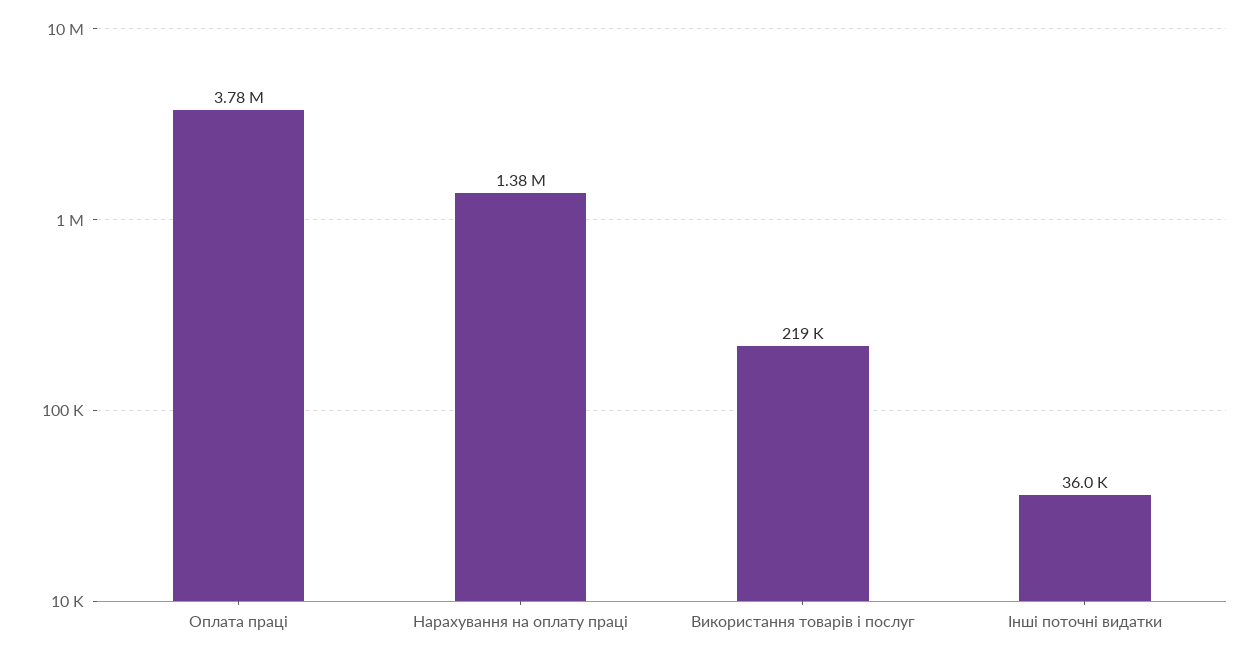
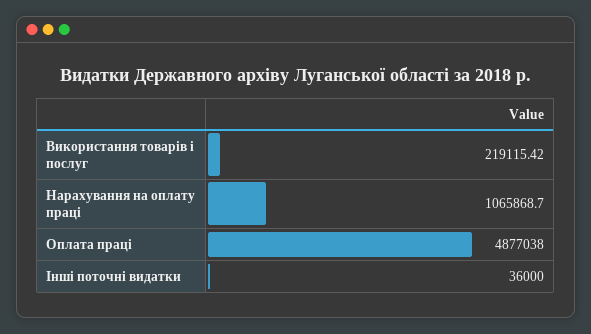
Оплата праці: 3780000 -> 4877038
Нарахування на оплату праці: 1380000 -> 1065868.7

